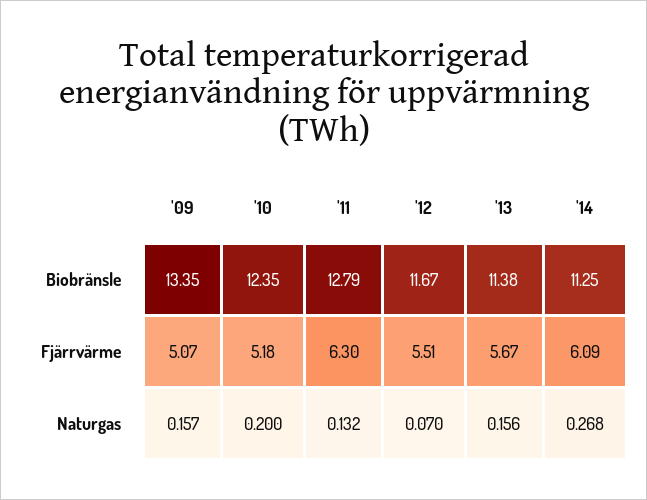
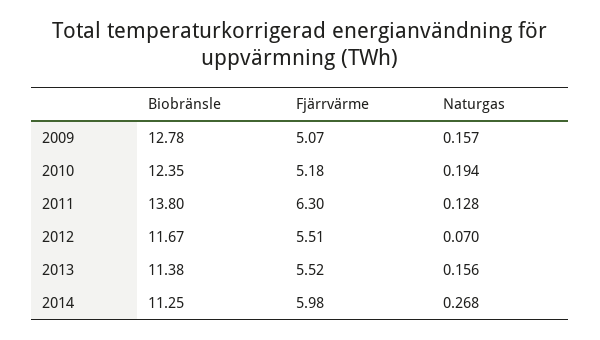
'09, Biobränsle: 13.35 -> 12.78
'11, Biobränsle: 12.79 -> 13.8
'13, Fjärrvärme: 5.67 -> 5.52
'14, Fjärrvärme: 6.09 -> 5.98
'10, Naturgas: 0.2 -> 0.194
'11, Naturgas: 0.132 -> 0.128

